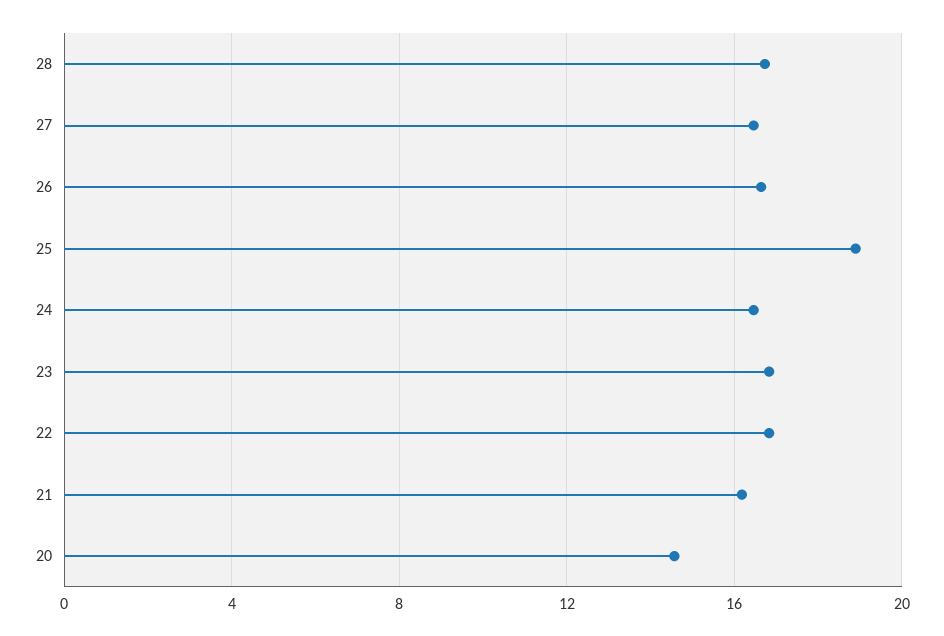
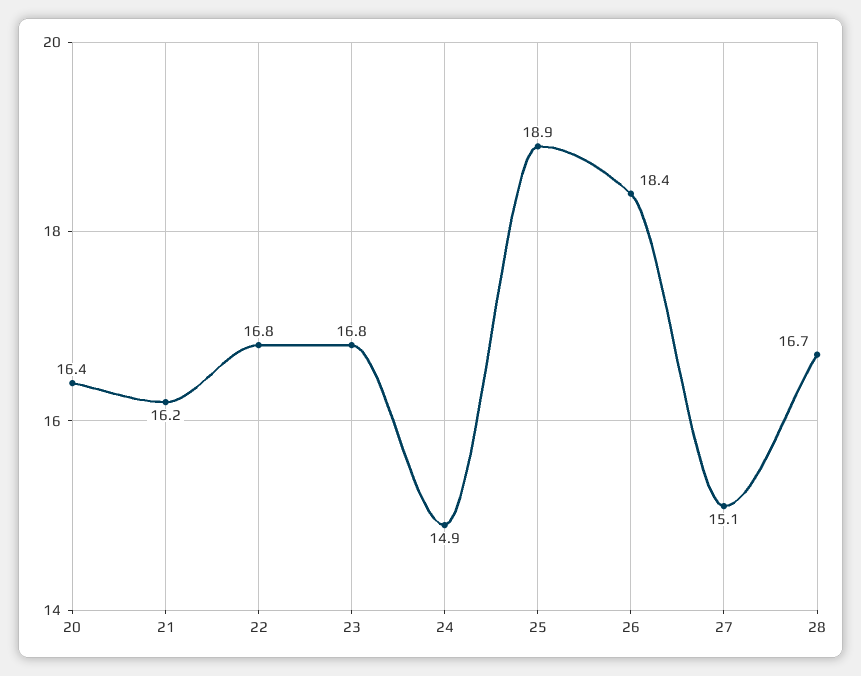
27: 16.5 -> 15.1
26: 16.5 -> 18.4
24: 16.5 -> 14.9
20: 14.5 -> 16.4

